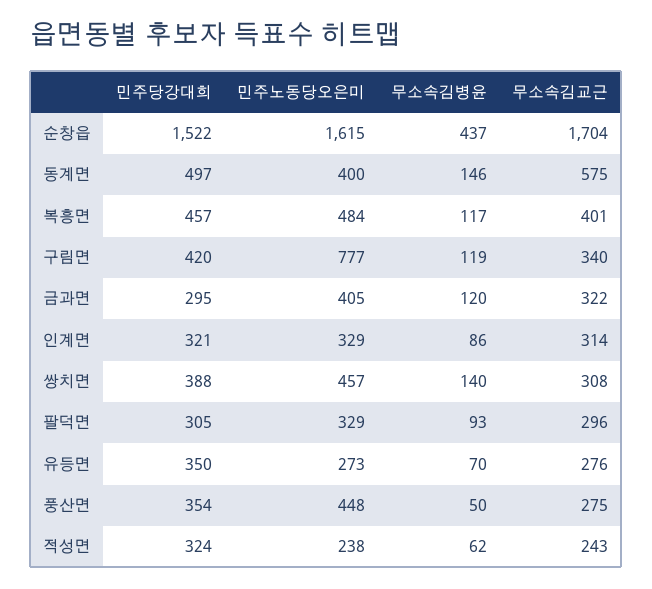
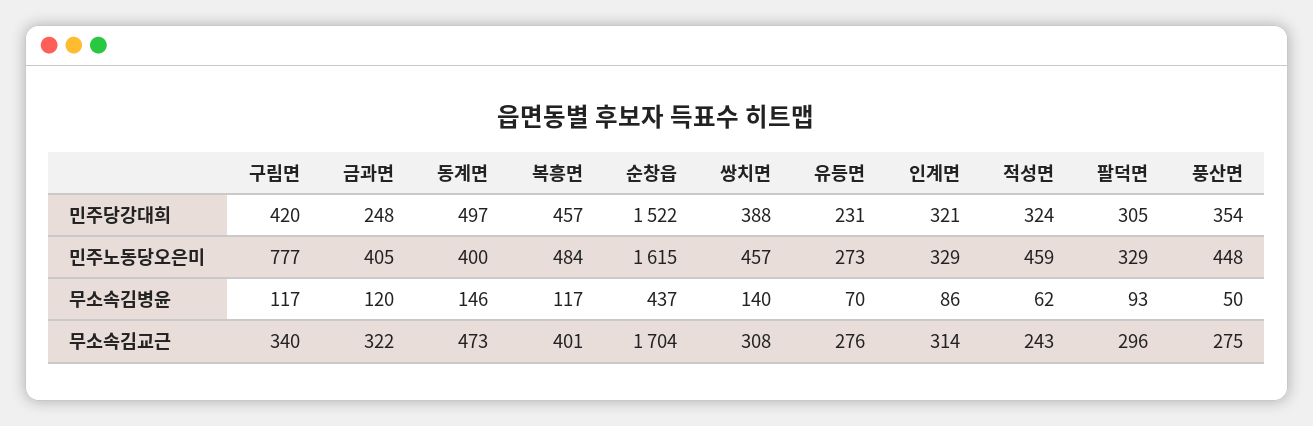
무소속김교근, 동계면: 575 -> 473
무소속김병윤, 구림면: 119 -> 117
민주당강대희, 금과면: 295 -> 248
민주당강대희, 유등면: 350 -> 231
민주노동당오은미, 적성면: 238 -> 459

